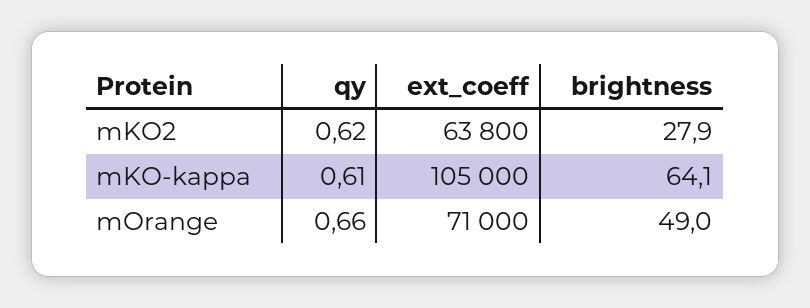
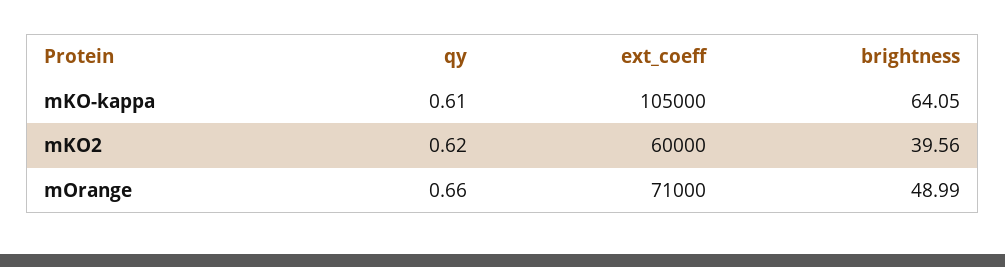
ext_coeff, mKO2: 63800 -> 60000
brightness, mKO2: 27.9 -> 39.56

